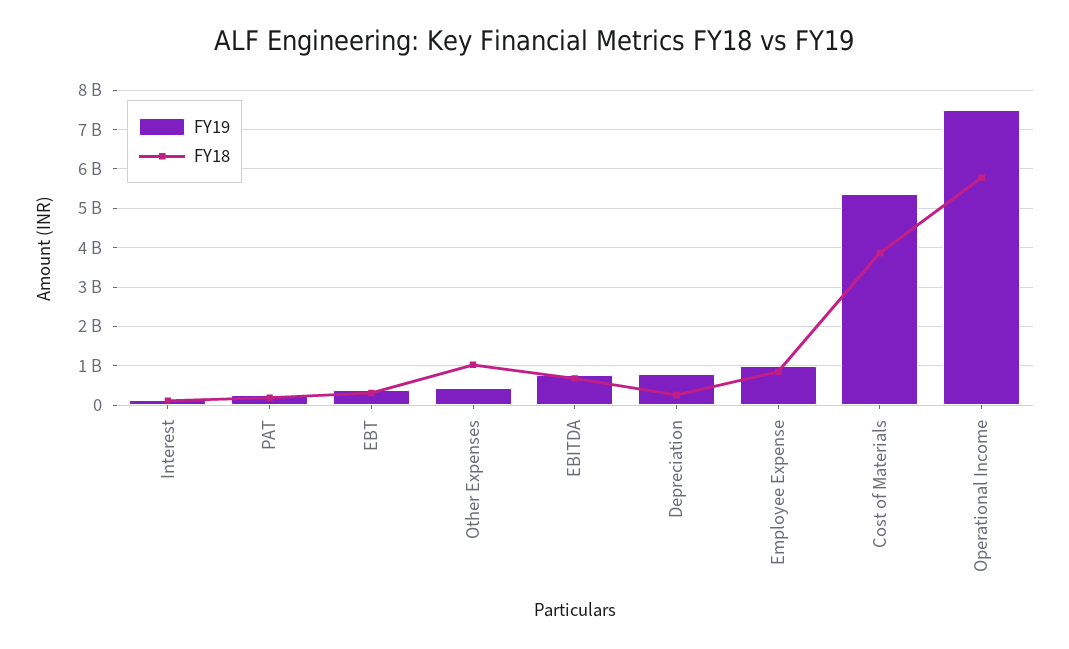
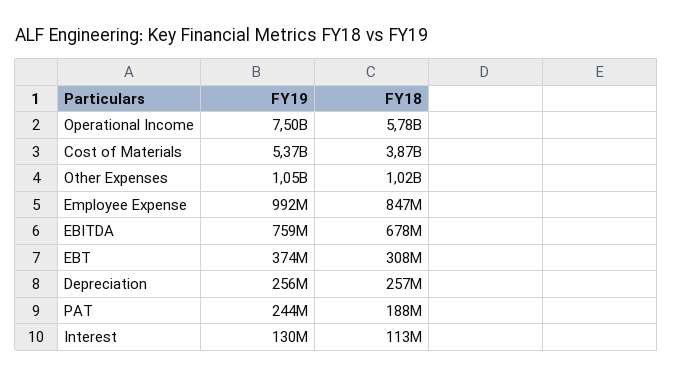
FY19, Other Expenses: 400000000 -> 1050000000
FY19, Depreciation: 800000000 -> 256000000

